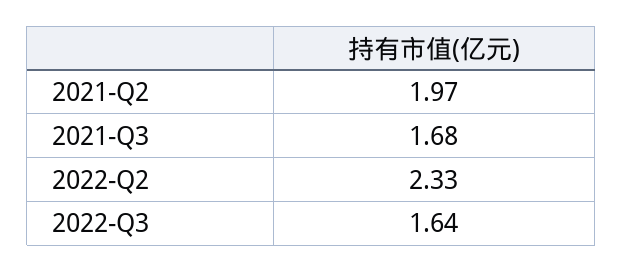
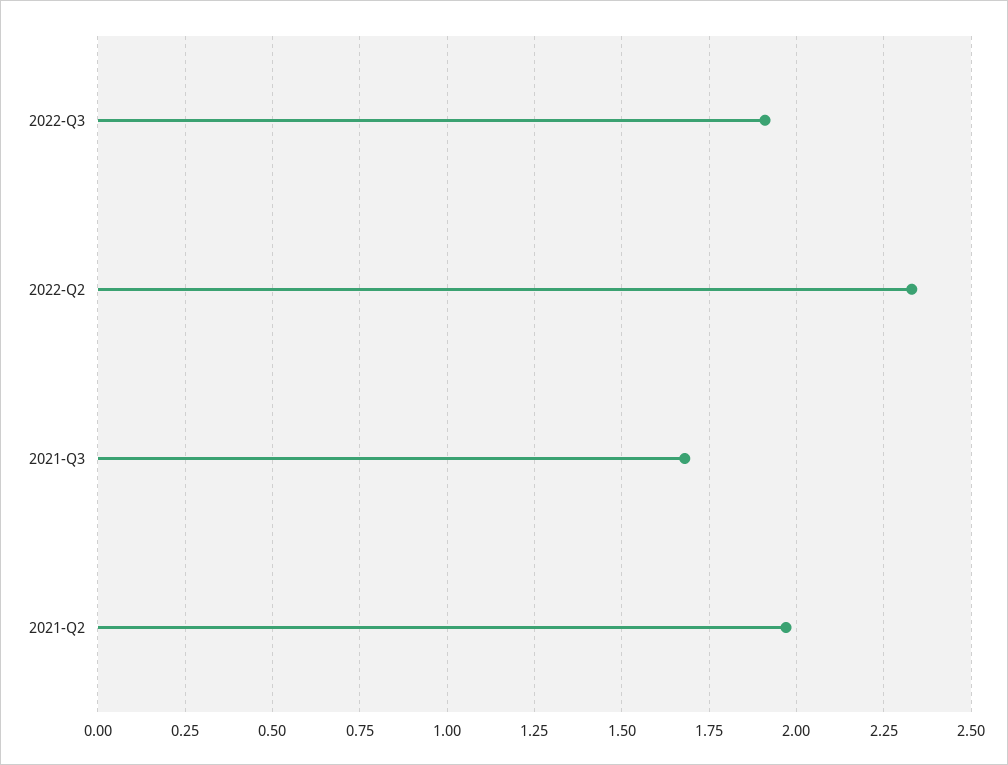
2022-Q3: 1.64 -> 1.9

